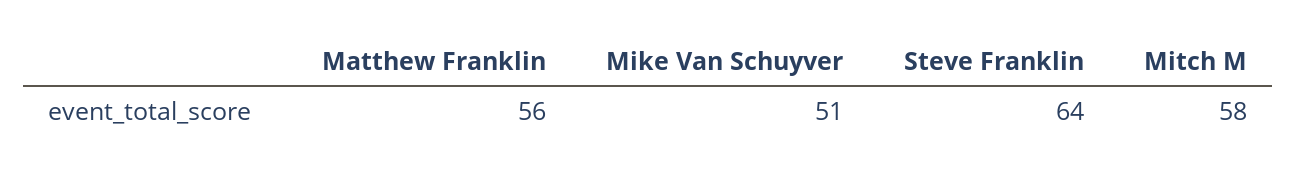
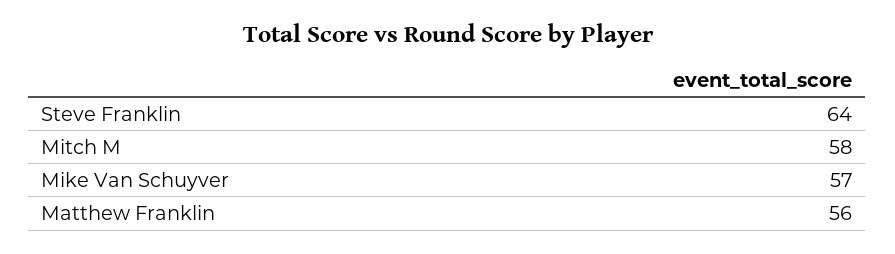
Mike Van Schuyver: 51 -> 57

